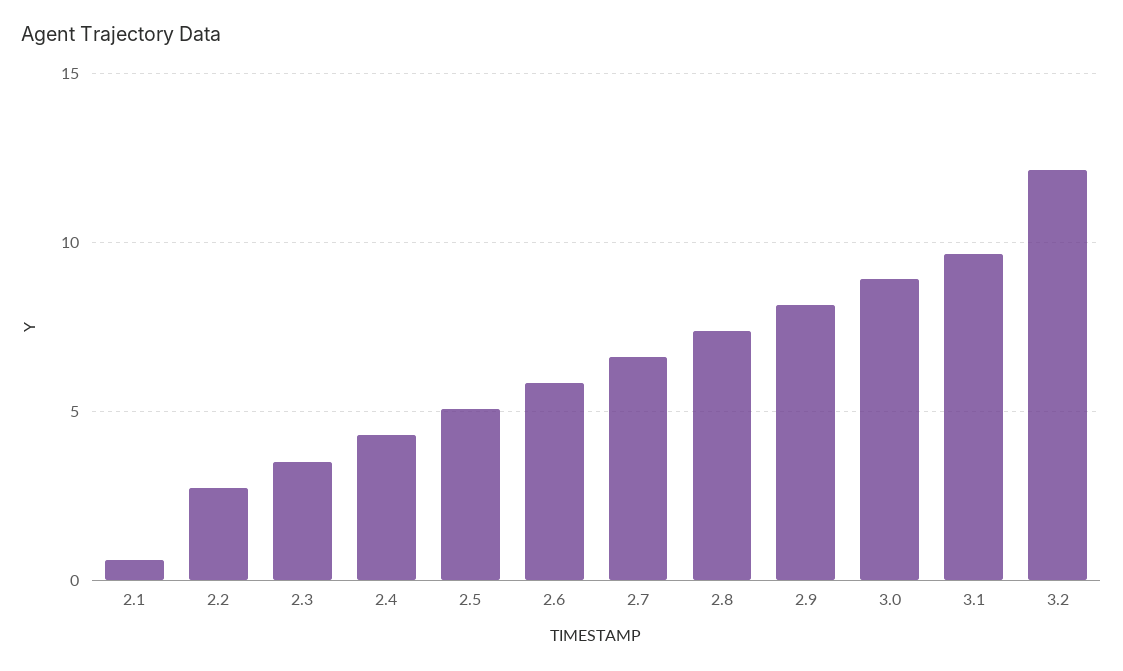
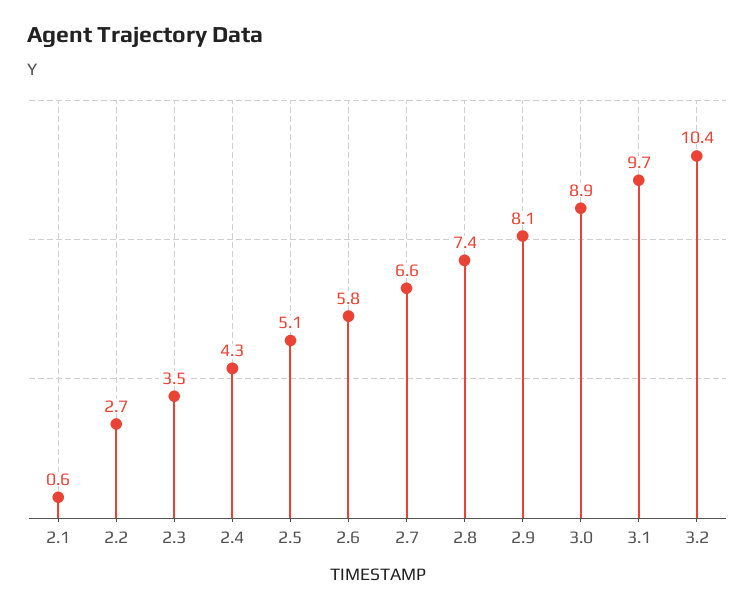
3.2: 12 -> 10.4

